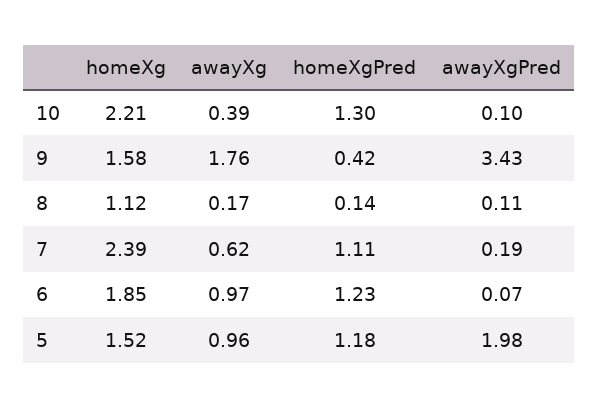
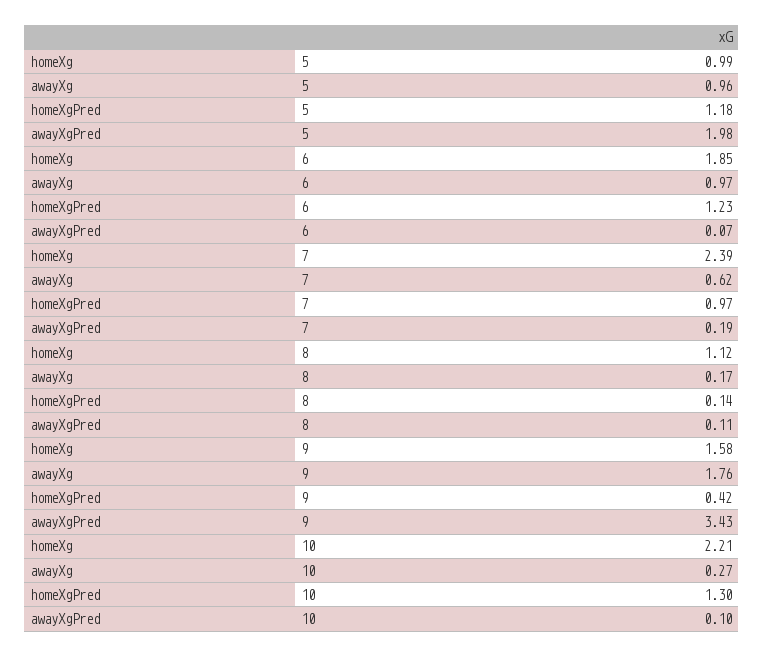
awayXg, 10: 0.39 -> 0.27
homeXgPred, 7: 1.11 -> 0.97
homeXg, 5: 1.52 -> 0.99

